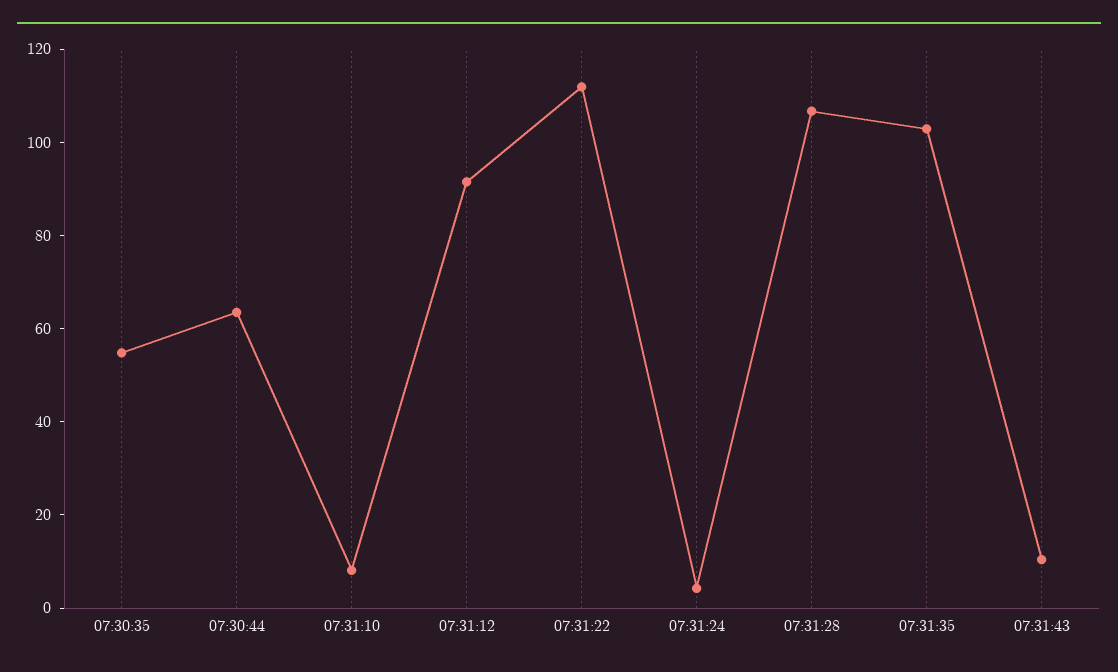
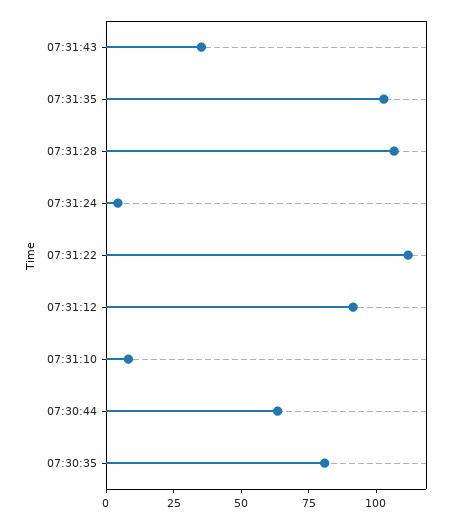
07:30:35: 55 -> 80
07:31:43: 10 -> 35

